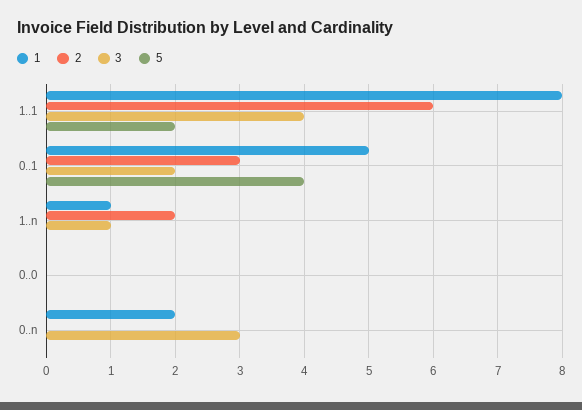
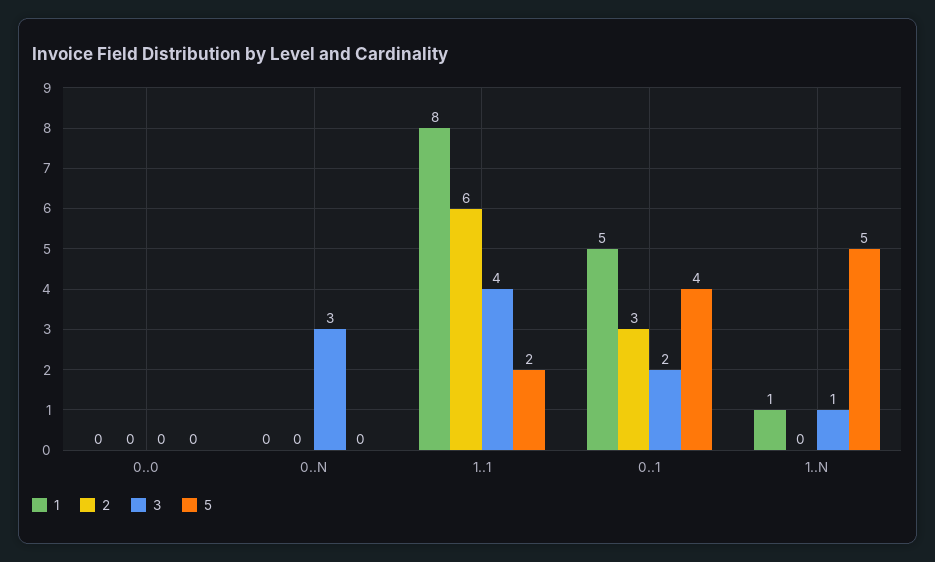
2, 1..n: 2 -> 0
5, 1..n: 0 -> 5
1, 0..n: 2 -> 0

